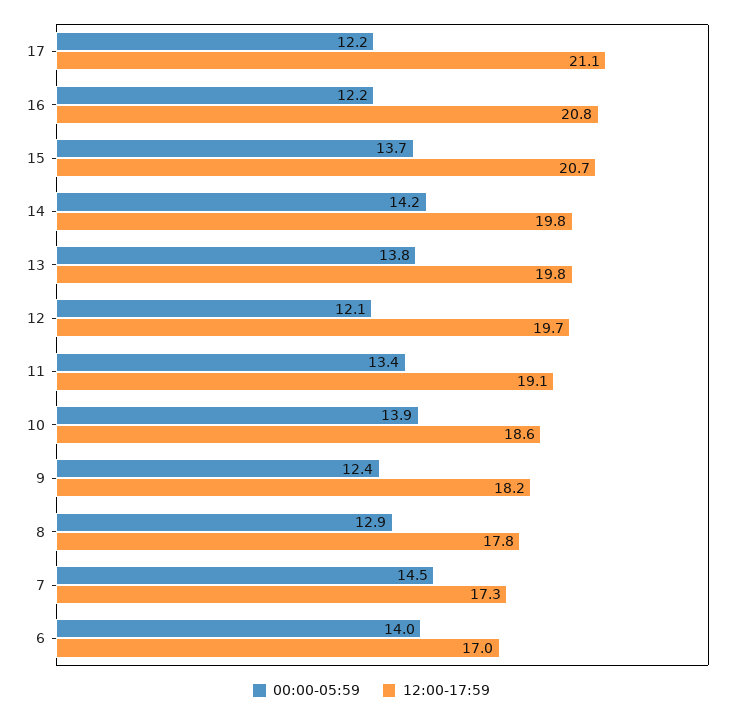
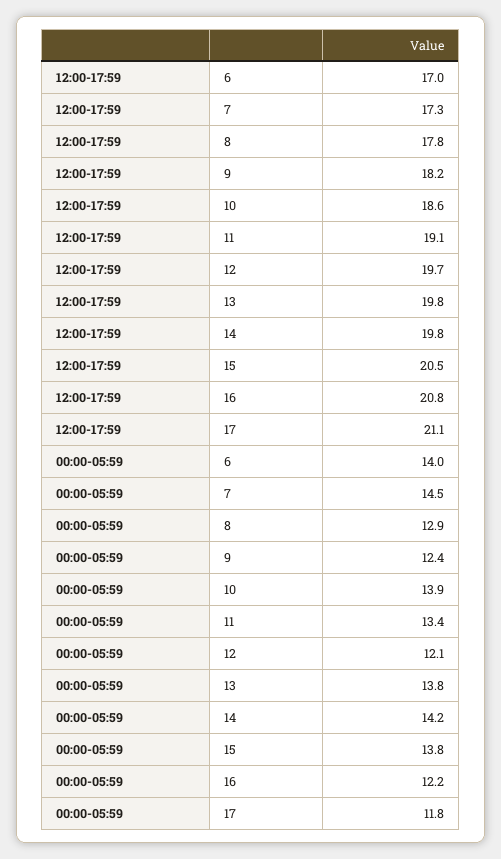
00:00-05:59, 17: 12.2 -> 11.8
00:00-05:59, 15: 13.7 -> 13.8
12:00-17:59, 15: 20.7 -> 20.5

